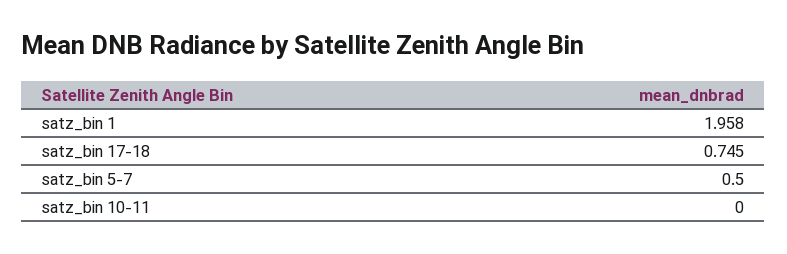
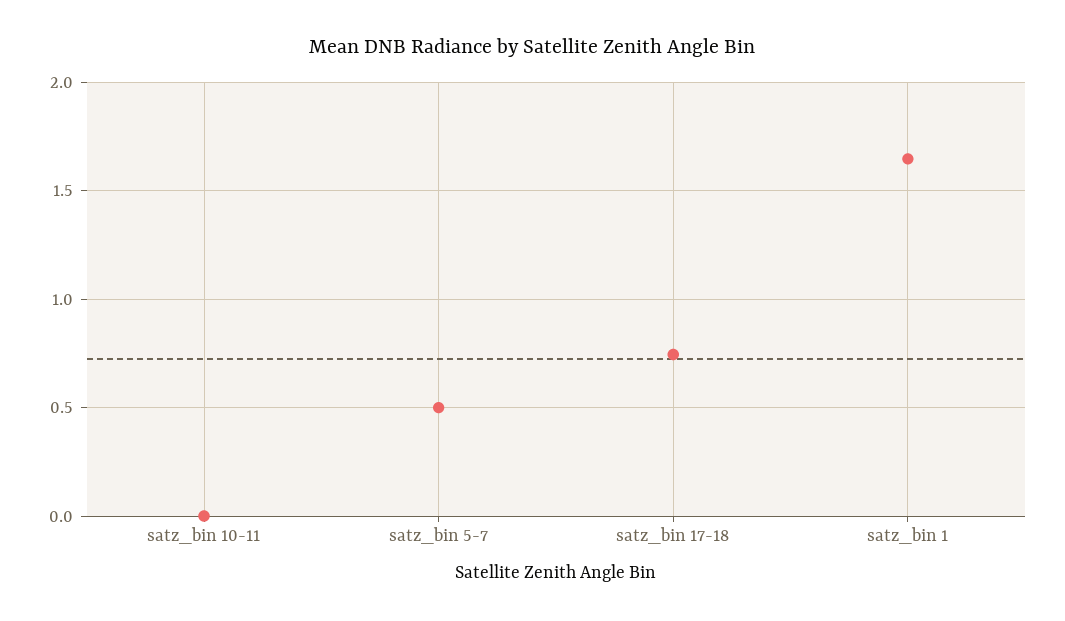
satz_bin 1: 1.958 -> 1.65

